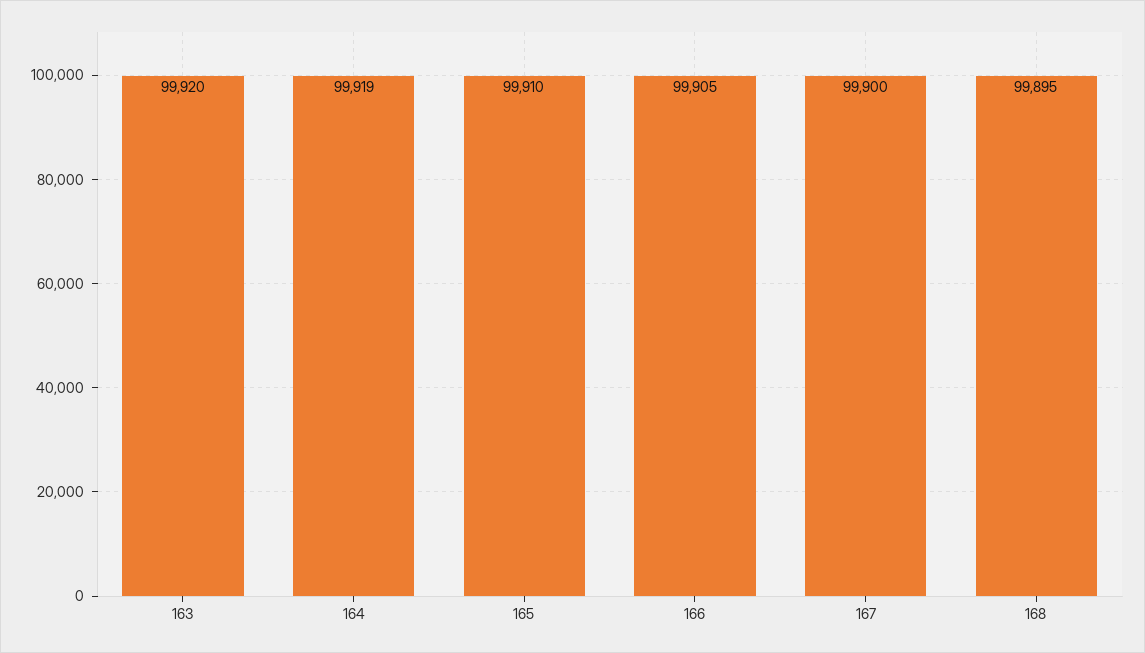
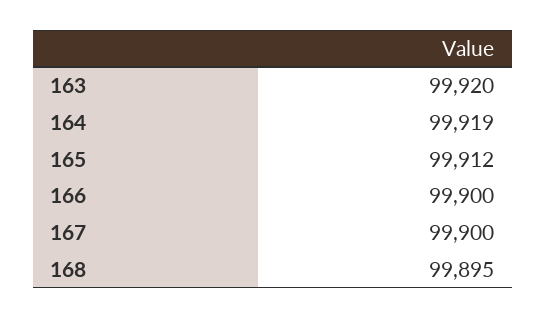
165: 99910 -> 99912
166: 99905 -> 99900

